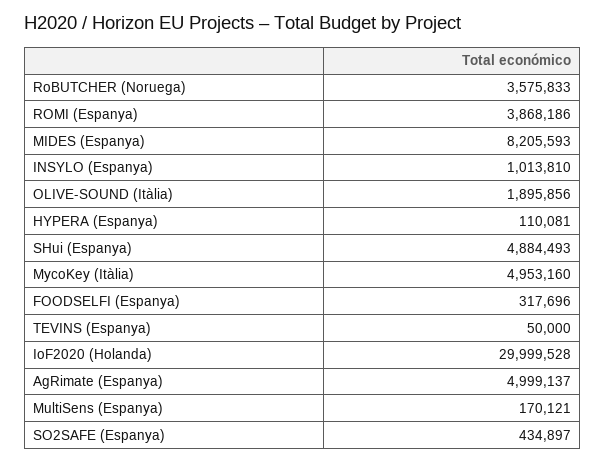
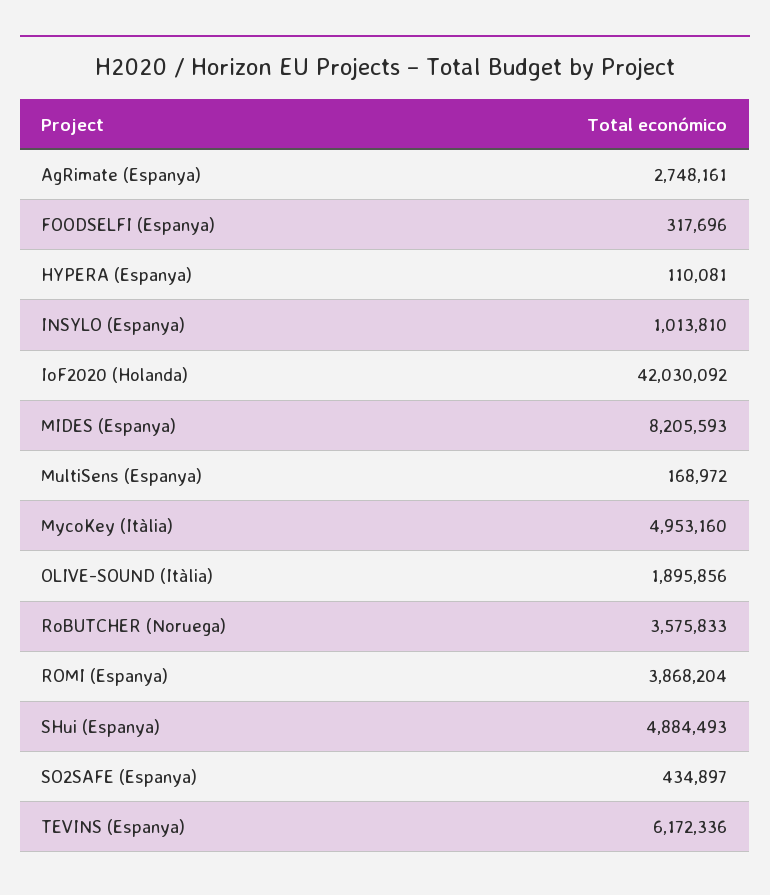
ROMI (Espanya): 3868186 -> 3868204
TEVINS (Espanya): 50000 -> 6172336
IoF2020 (Holanda): 29999528 -> 42030092
AgRimate (Espanya): 4999137 -> 2748161
MultiSens (Espanya): 170121 -> 168972

